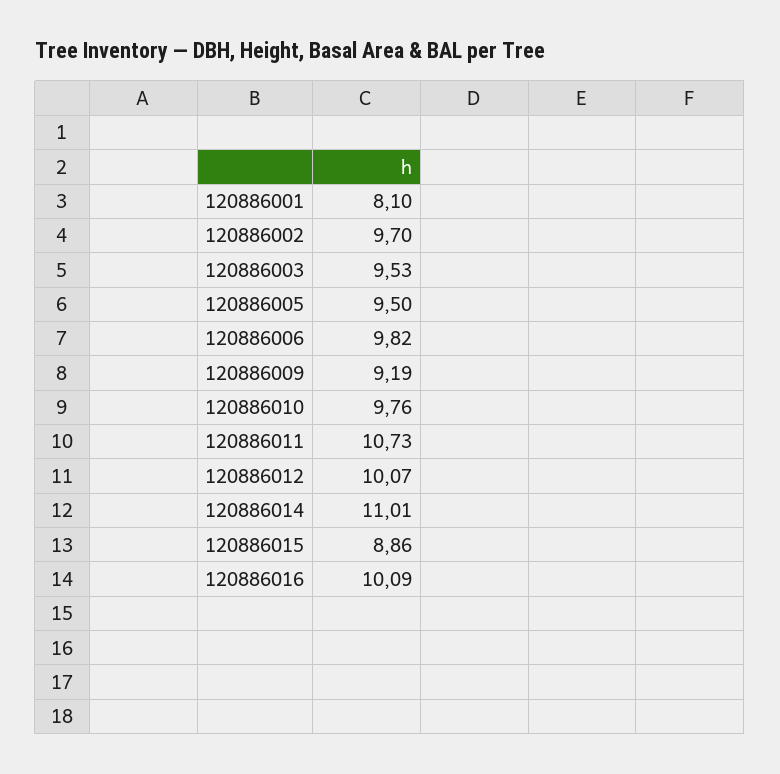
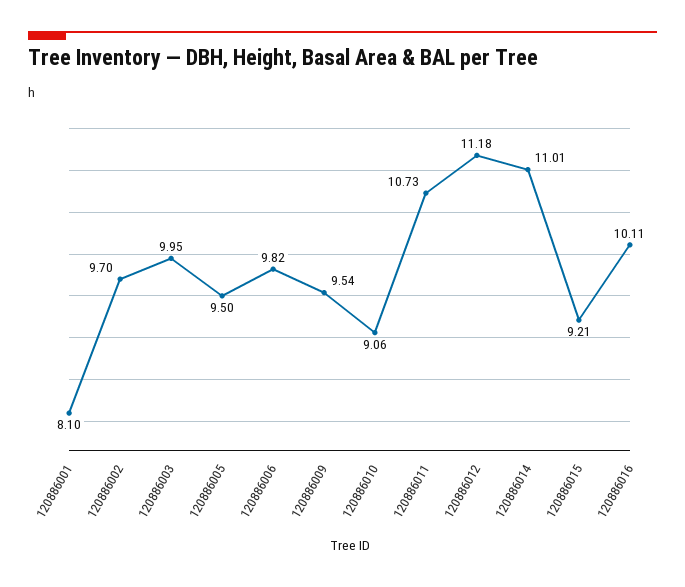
120886003: 9.53 -> 9.95
120886009: 9.19 -> 9.54
120886010: 9.76 -> 9.06
120886012: 10.07 -> 11.18
120886015: 8.86 -> 9.21
120886016: 10.09 -> 10.11

